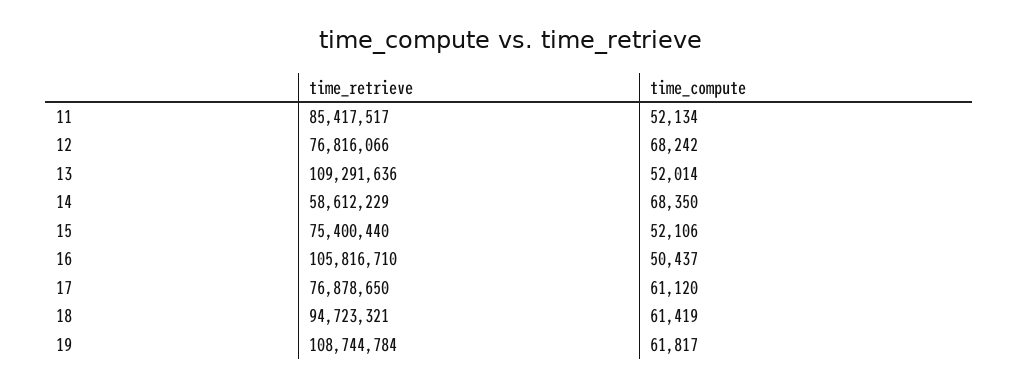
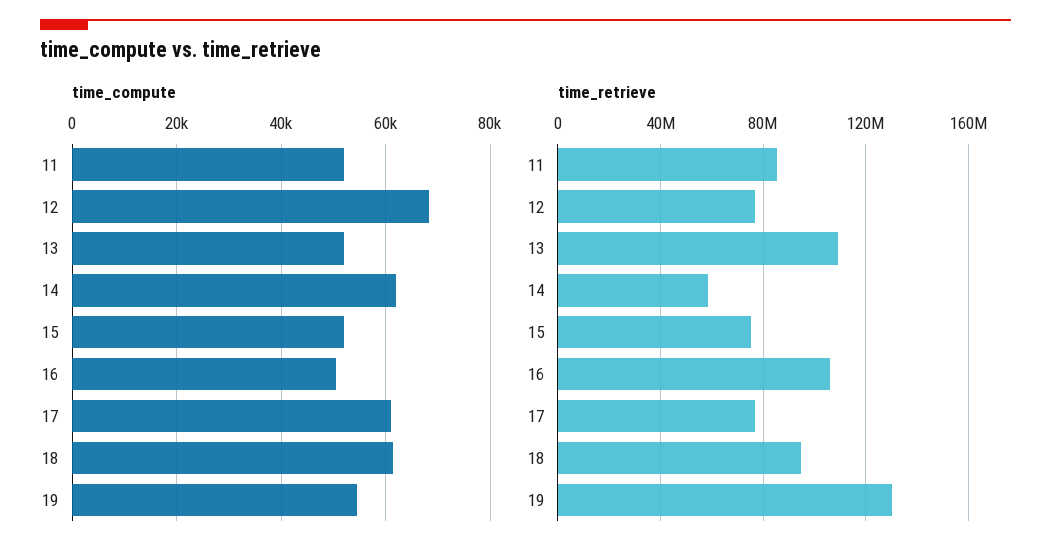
time_compute, 14: 68350 -> 62000
time_retrieve, 19: 108744784 -> 130000000
time_compute, 19: 61817 -> 54000

